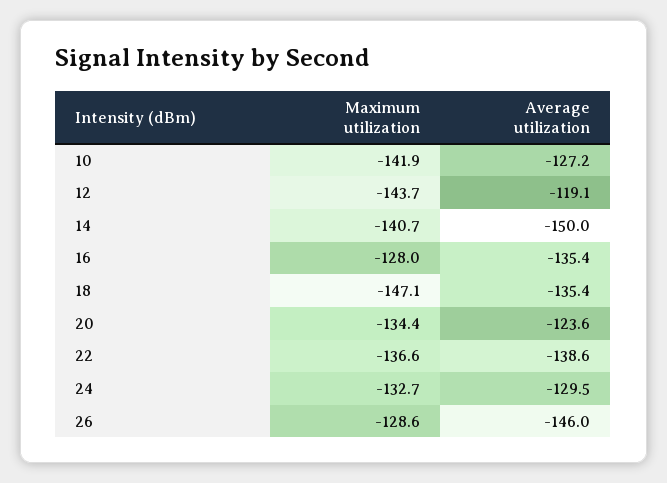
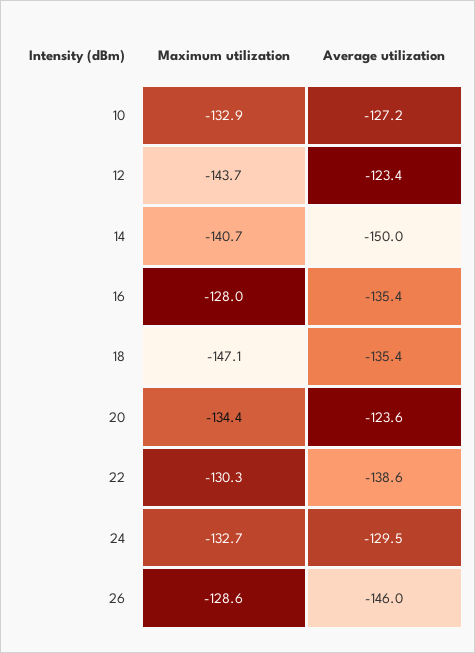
Maximum utilization, 10: -141.9 -> -132.9
Average utilization, 12: -119.1 -> -123.4
Maximum utilization, 22: -136.6 -> -130.3

